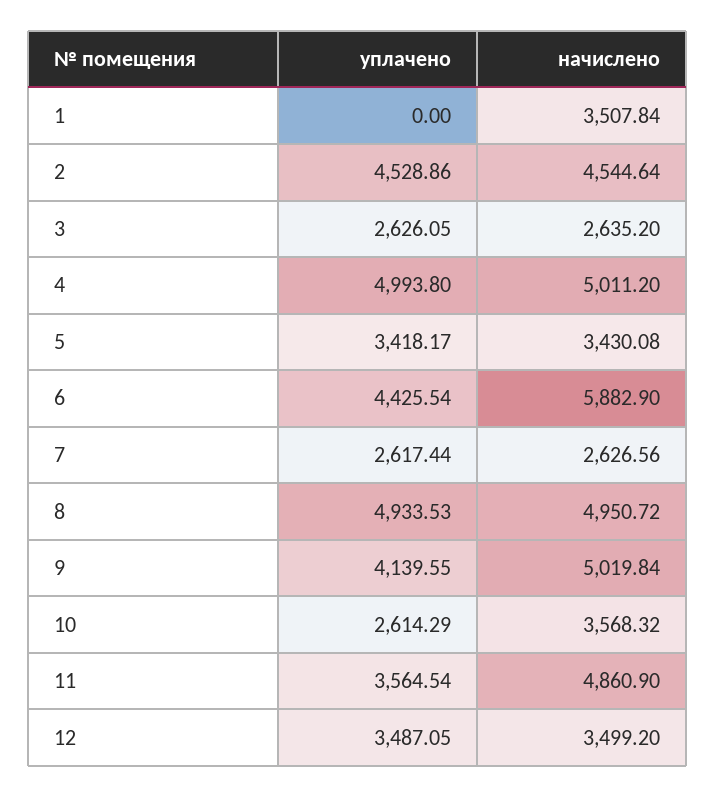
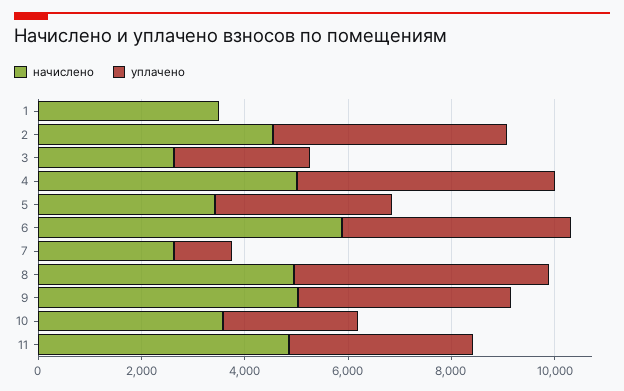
уплачено, 7: 2617.44 -> 1000
уплачено, 12: 3487.05 -> none
начислено, 12: 3499.2 -> none

